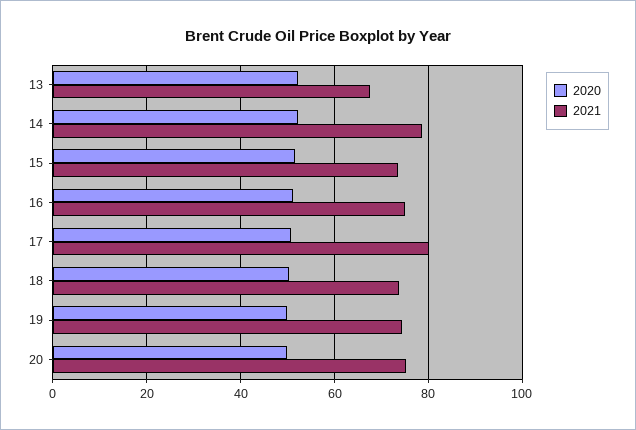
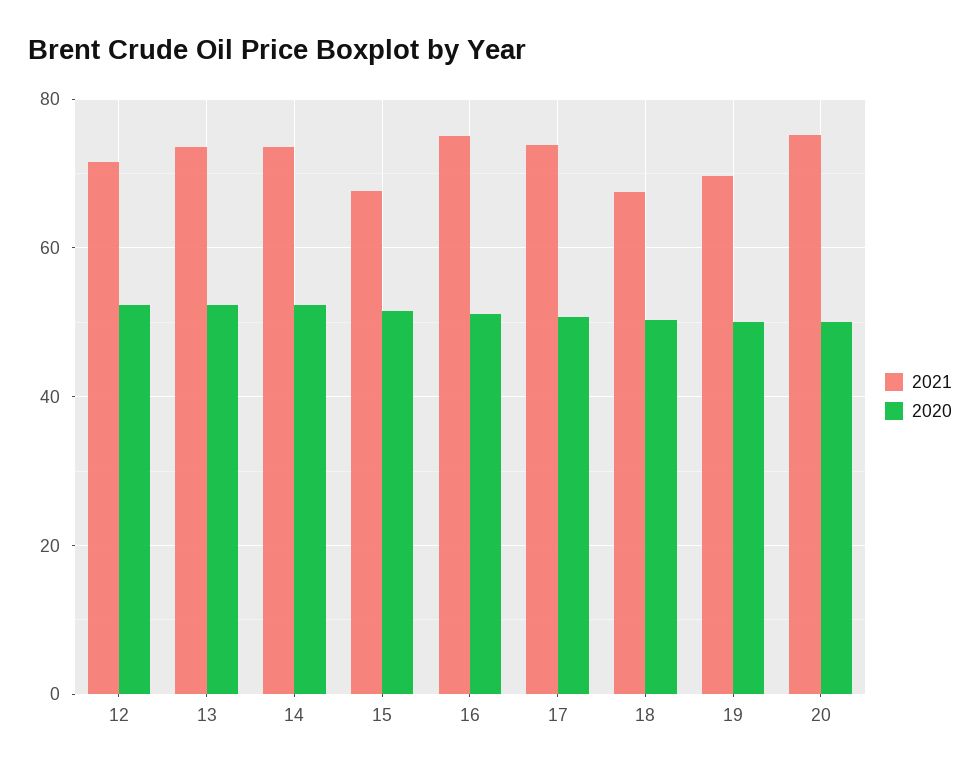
2021, 13: 68 -> 74
2021, 14: 78 -> 74
2021, 15: 74 -> 68
2021, 17: 80 -> 74
2021, 18: 74 -> 68
2021, 19: 74 -> 70
2021, 12: none -> 72
2020, 12: none -> 52

